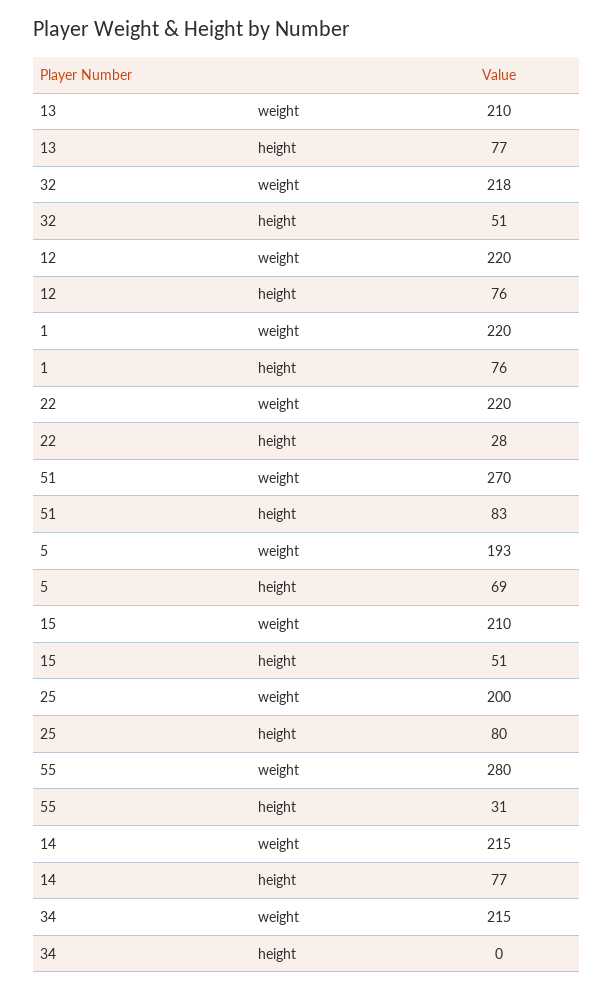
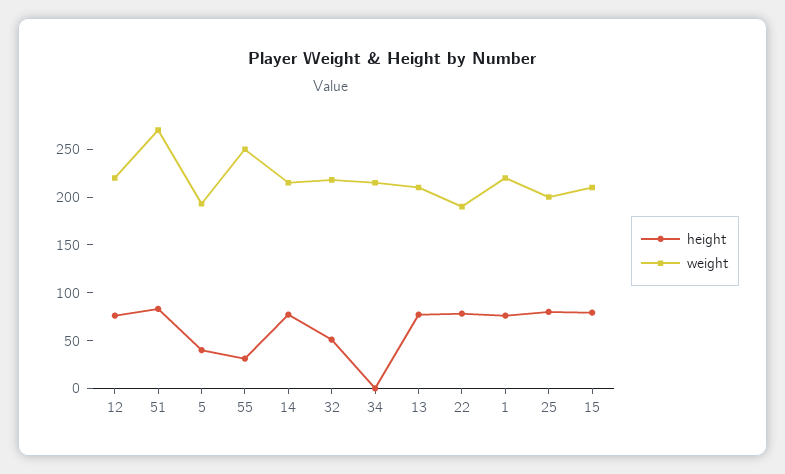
weight, 22: 220 -> 190
height, 22: 28 -> 80
height, 5: 69 -> 40
height, 15: 51 -> 80
weight, 55: 280 -> 250

